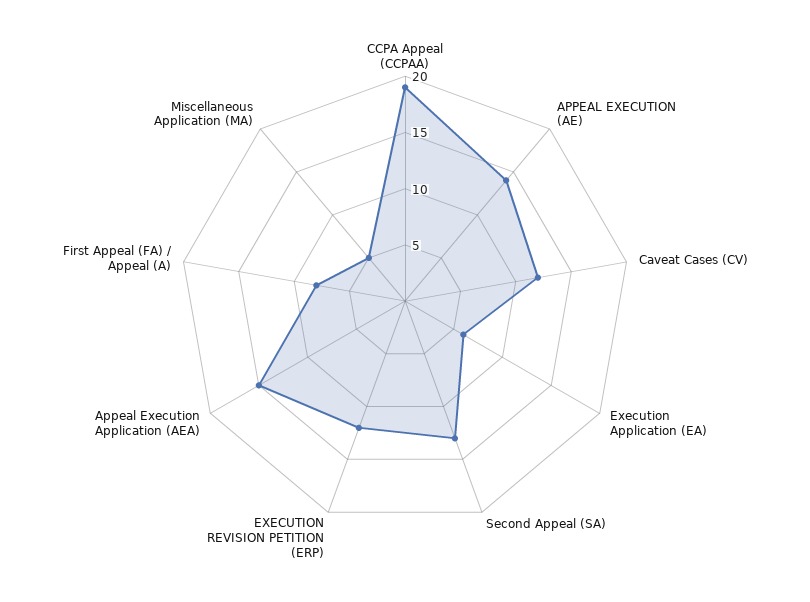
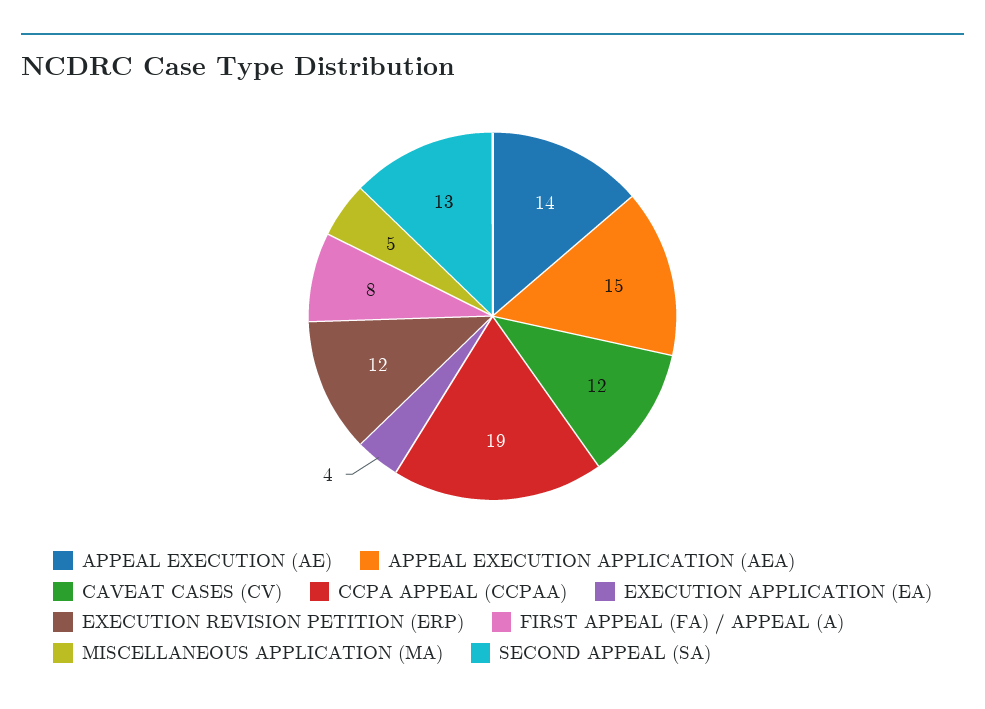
Execution Application (EA): 6 -> 4

